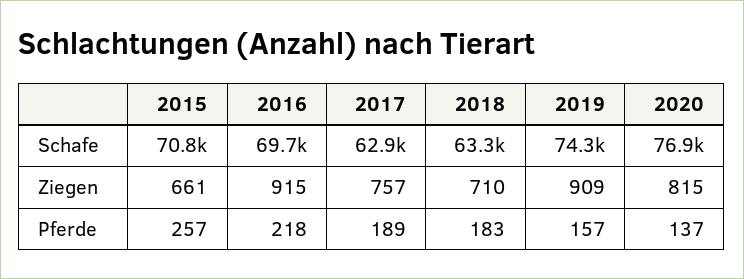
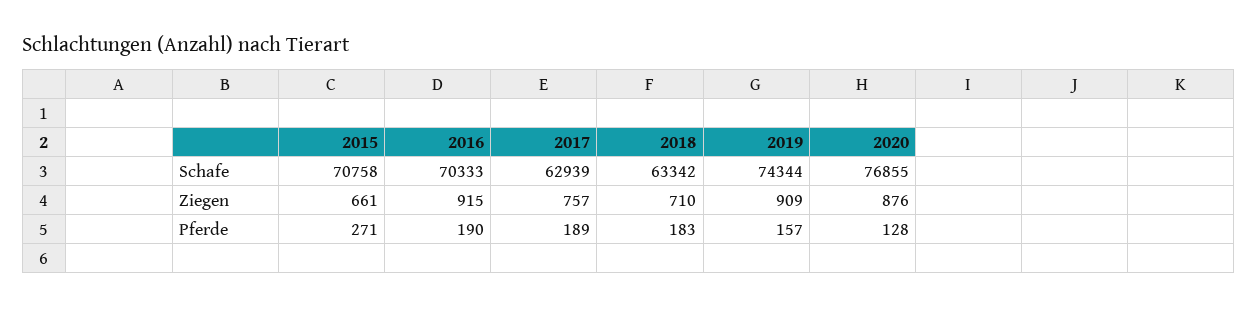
2016, Schafe: 69700 -> 70333
2020, Ziegen: 815 -> 876
2015, Pferde: 257 -> 271
2016, Pferde: 218 -> 190
2020, Pferde: 137 -> 128

